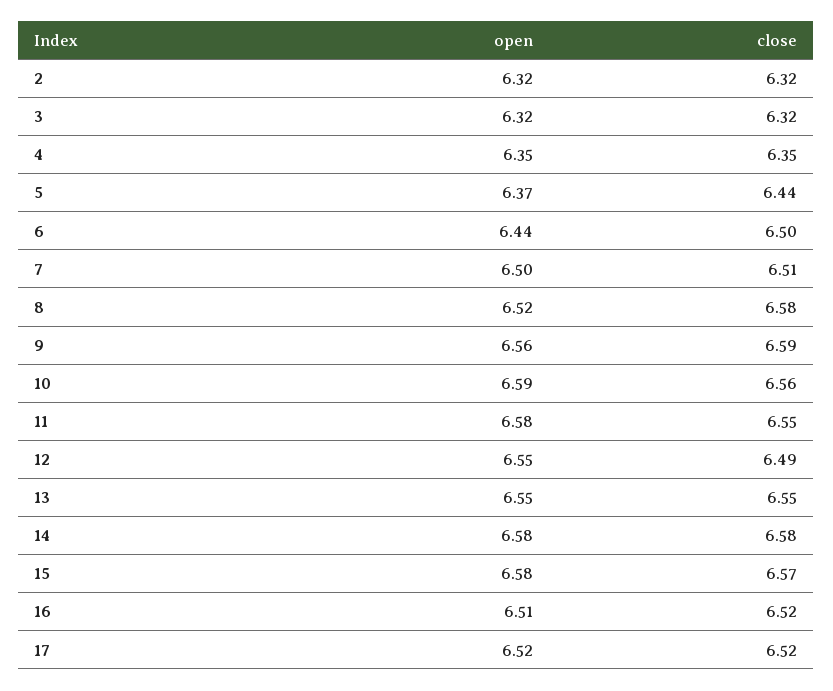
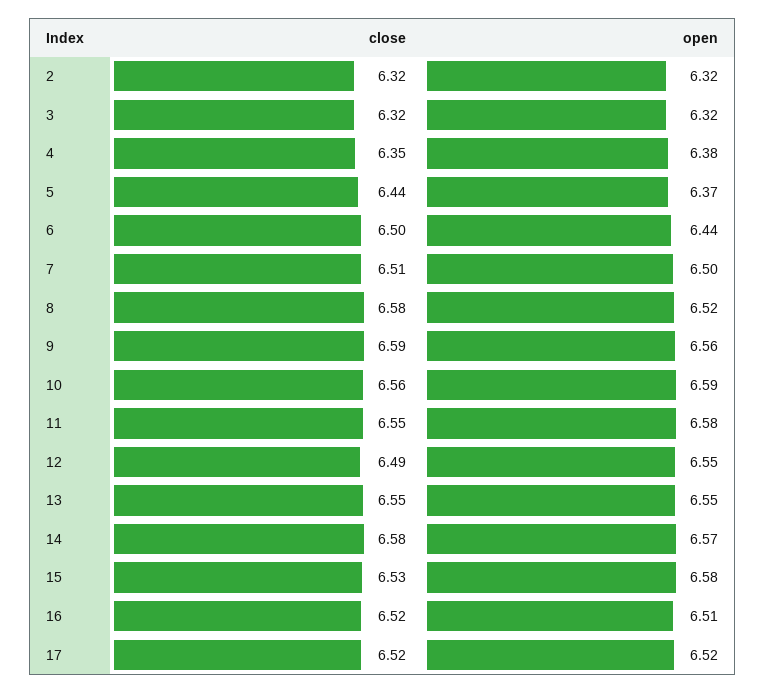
open, 4: 6.35 -> 6.38
open, 14: 6.58 -> 6.57
close, 15: 6.57 -> 6.53

